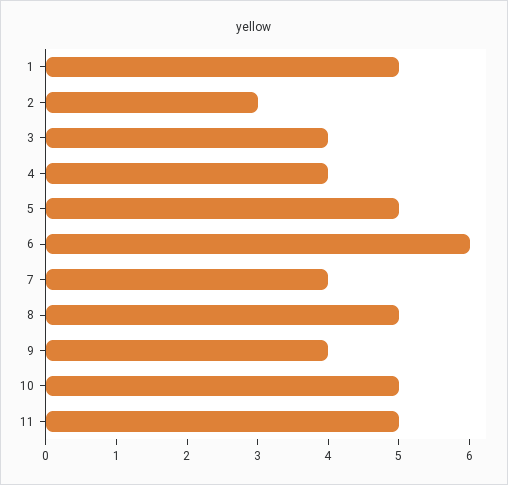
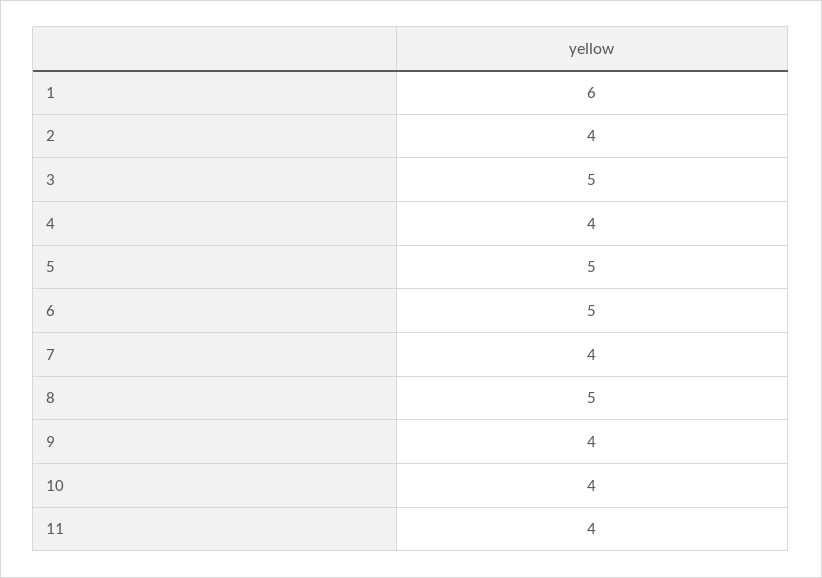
1: 5 -> 6
2: 3 -> 4
3: 4 -> 5
6: 6 -> 5
10: 5 -> 4
11: 5 -> 4

